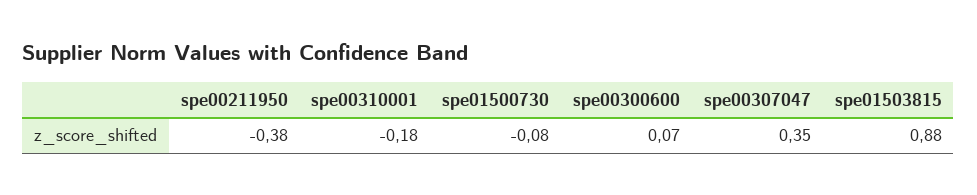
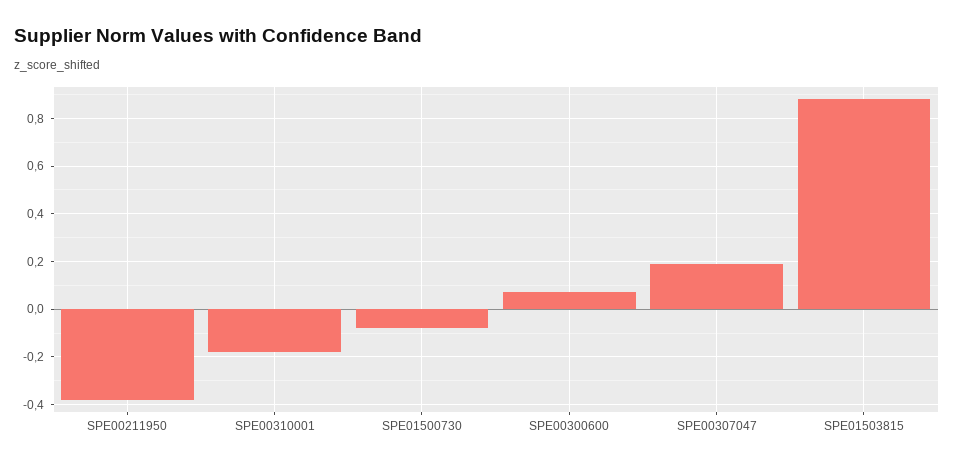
spe00307047: 0.35 -> 0.2

